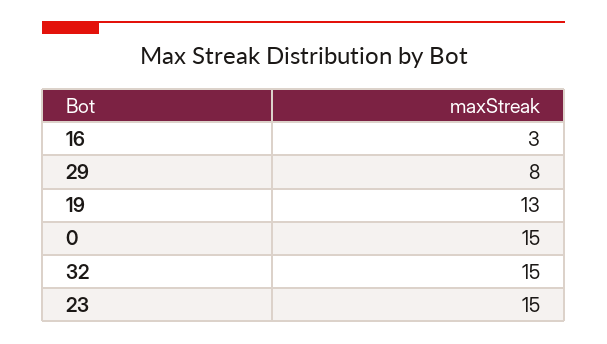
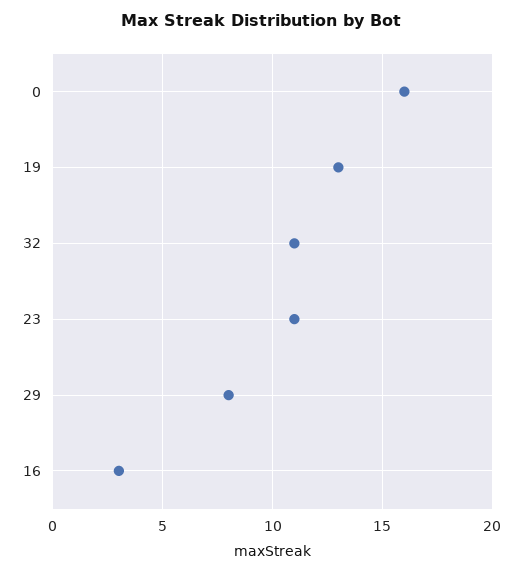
0: 15 -> 16
32: 15 -> 11
23: 15 -> 11

